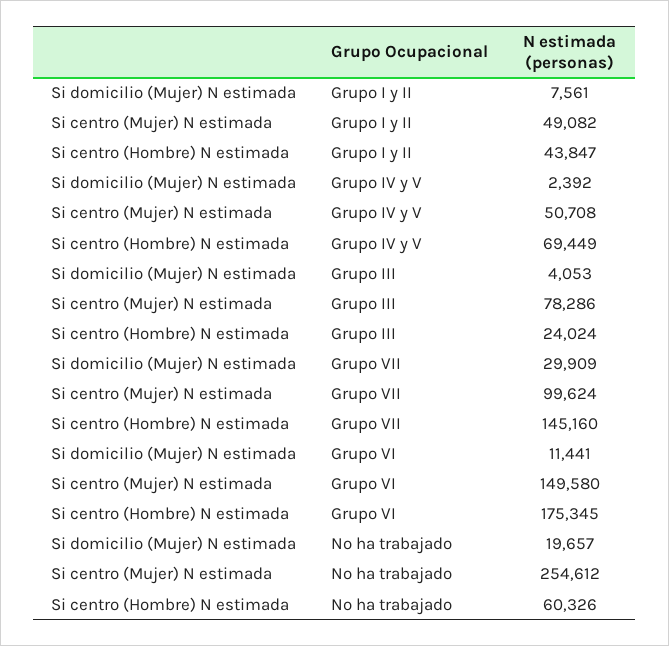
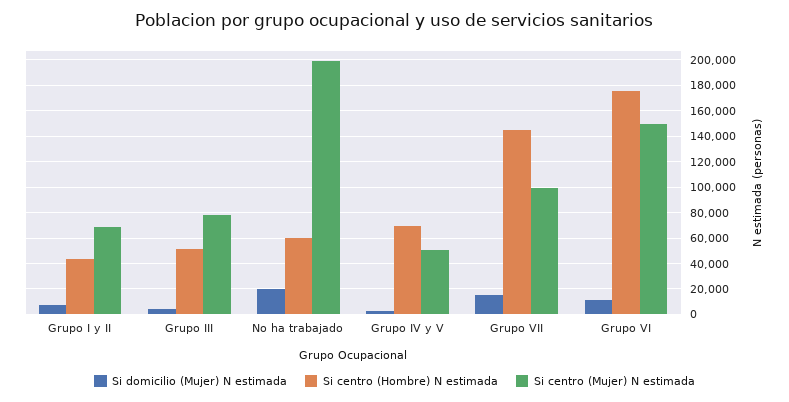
Si centro (Mujer) N estimada, Grupo I y II: 49082 -> 70000
Si centro (Hombre) N estimada, Grupo III: 24024 -> 50000
Si domicilio (Mujer) N estimada, Grupo VII: 29909 -> 15000
Si centro (Mujer) N estimada, No ha trabajado: 254612 -> 200000

